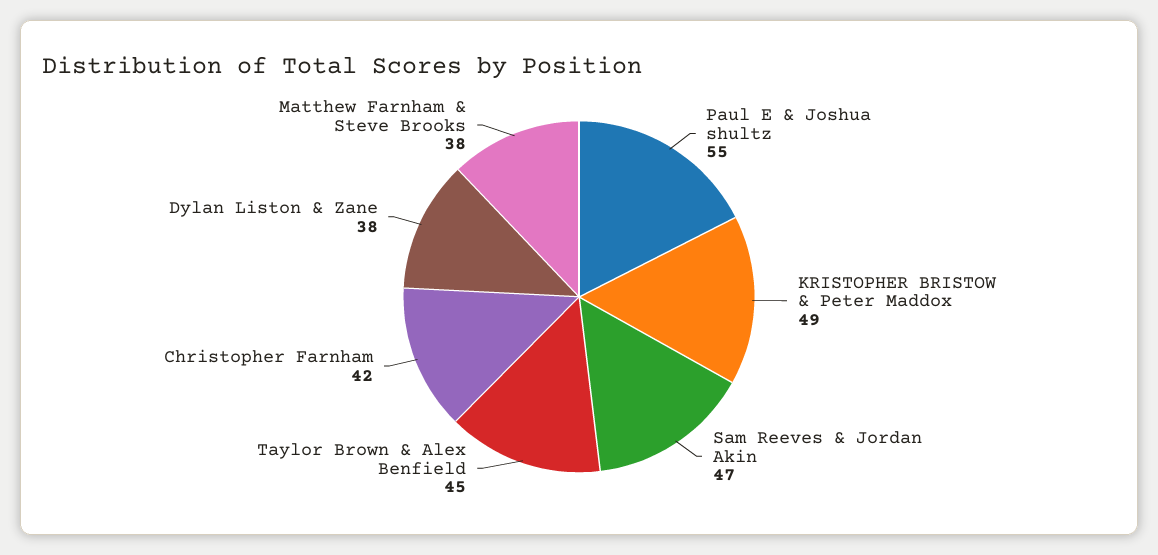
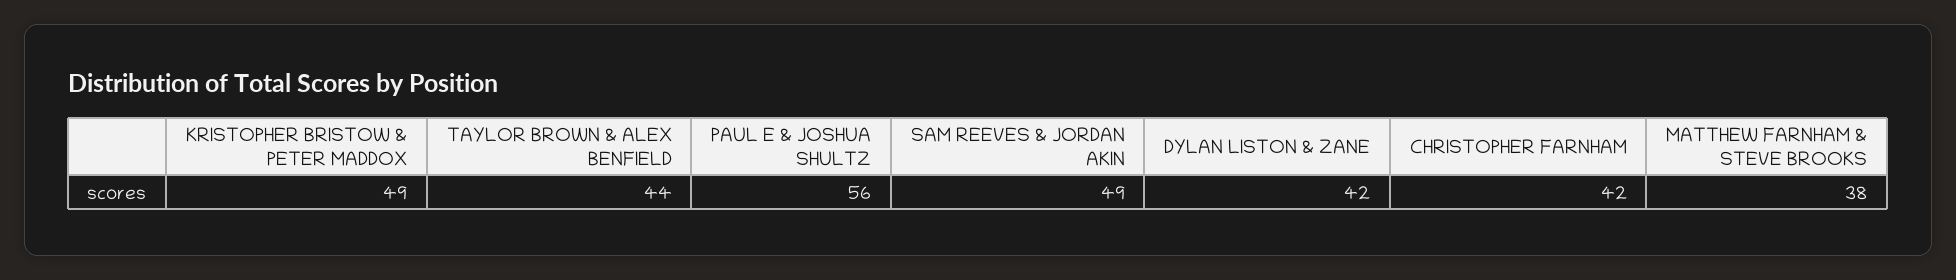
Paul E & Joshua shultz: 55 -> 56
Sam Reeves & Jordan Akin: 47 -> 49
Taylor Brown & Alex Benfield: 45 -> 44
Dylan Liston & Zane: 38 -> 42

